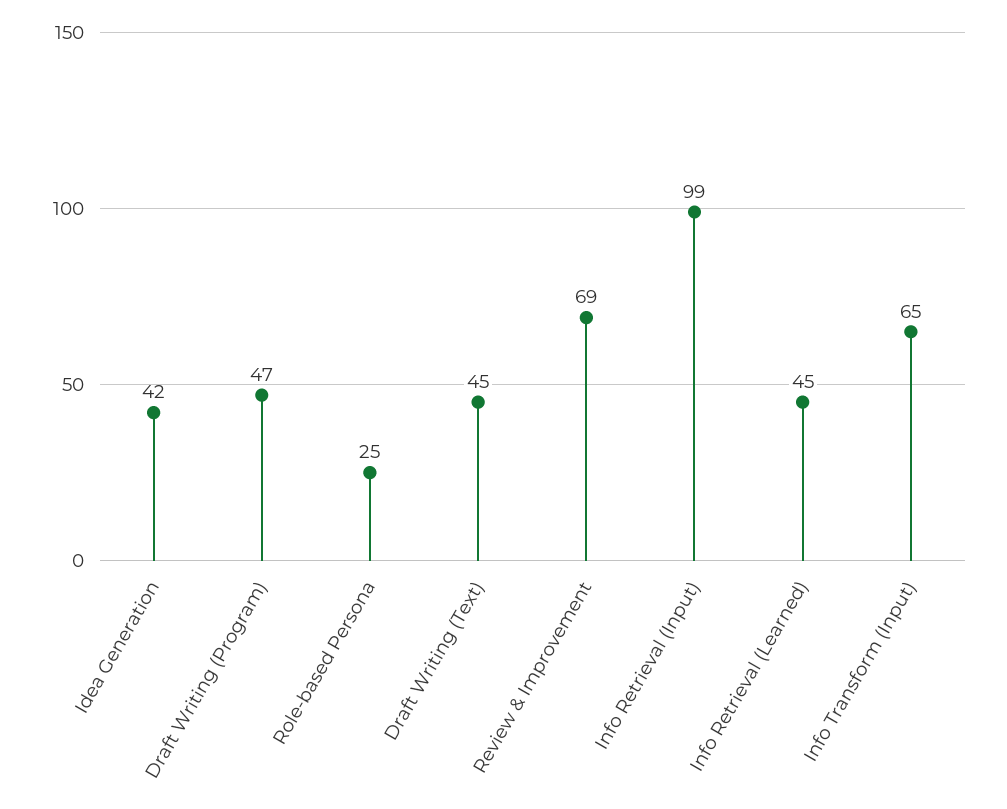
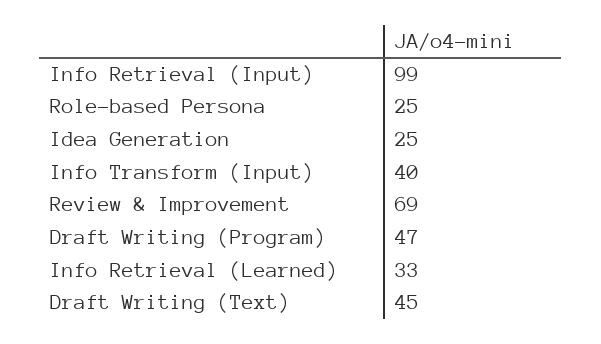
Idea Generation: 42 -> 25
Info Retrieval (Learned): 45 -> 33
Info Transform (Input): 65 -> 40

